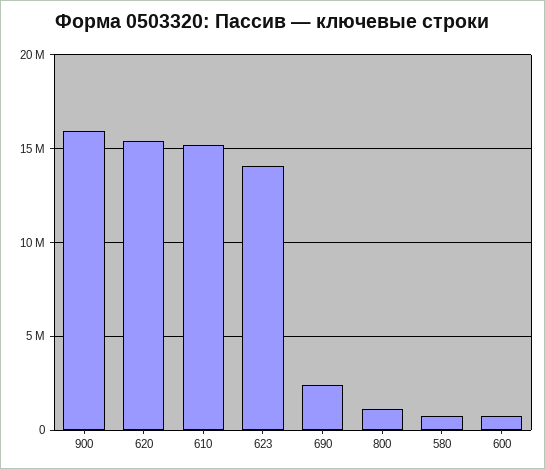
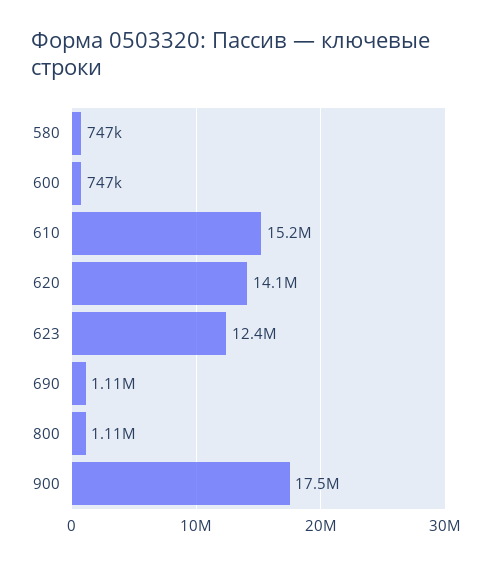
900: 16000000 -> 17500000
620: 15500000 -> 14100000
623: 14000000 -> 12400000
690: 2500000 -> 1110000

